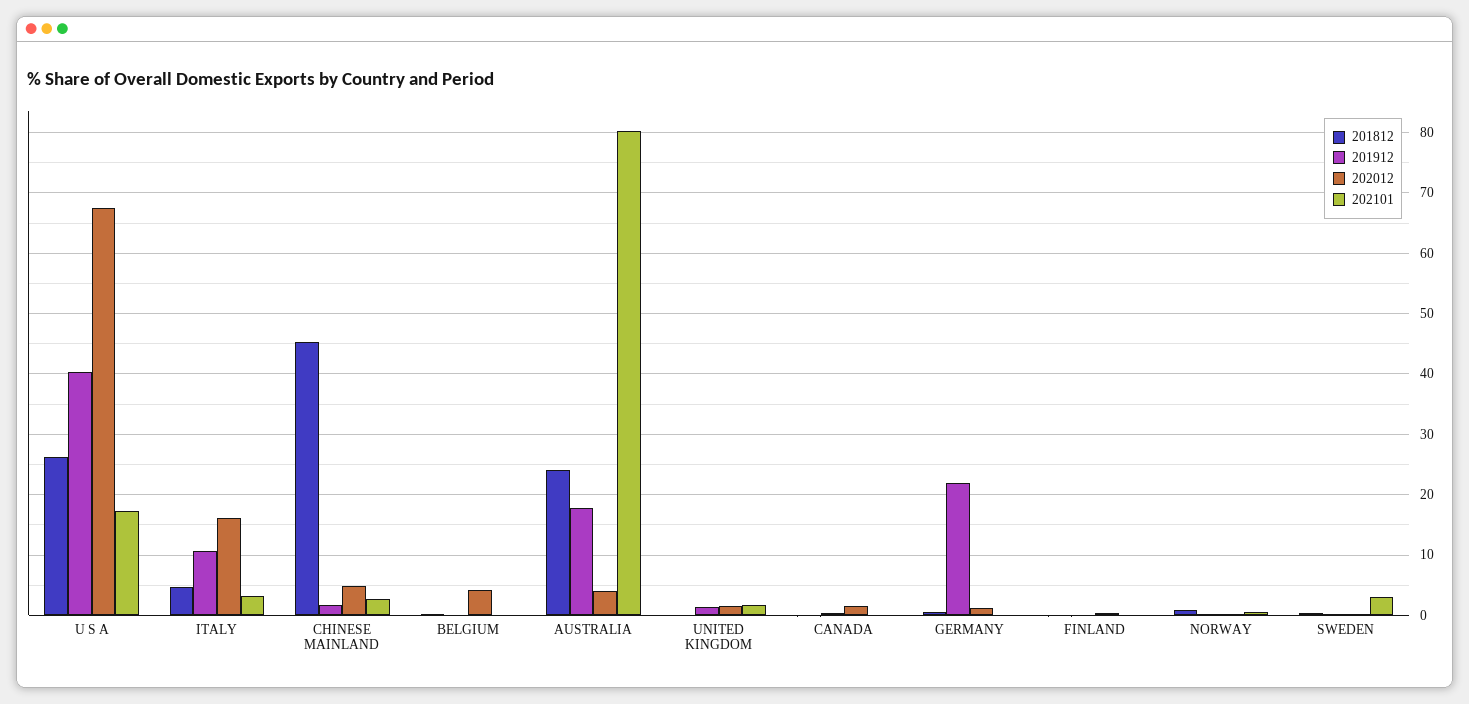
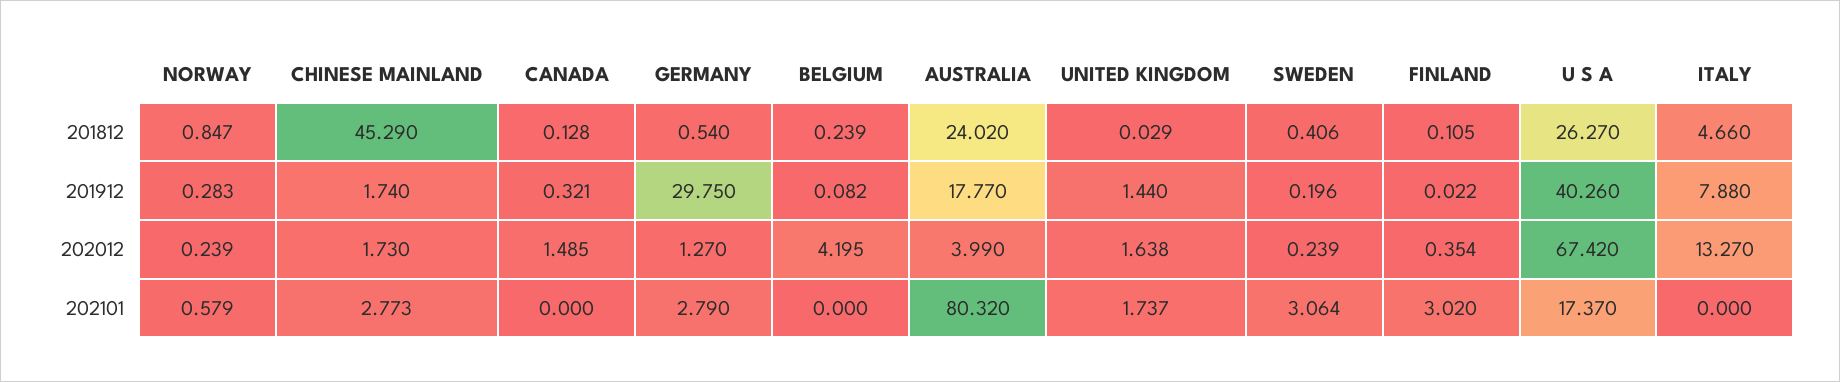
201912, ITALY: 11 -> 7.88
202012, ITALY: 16 -> 13.27
202101, ITALY: 3 -> 0
202012, CHINESE MAINLAND: 5 -> 1.73
201912, GERMANY: 22 -> 29.75
202101, GERMANY: 0 -> 2.79
202101, FINLAND: 0 -> 3.02

